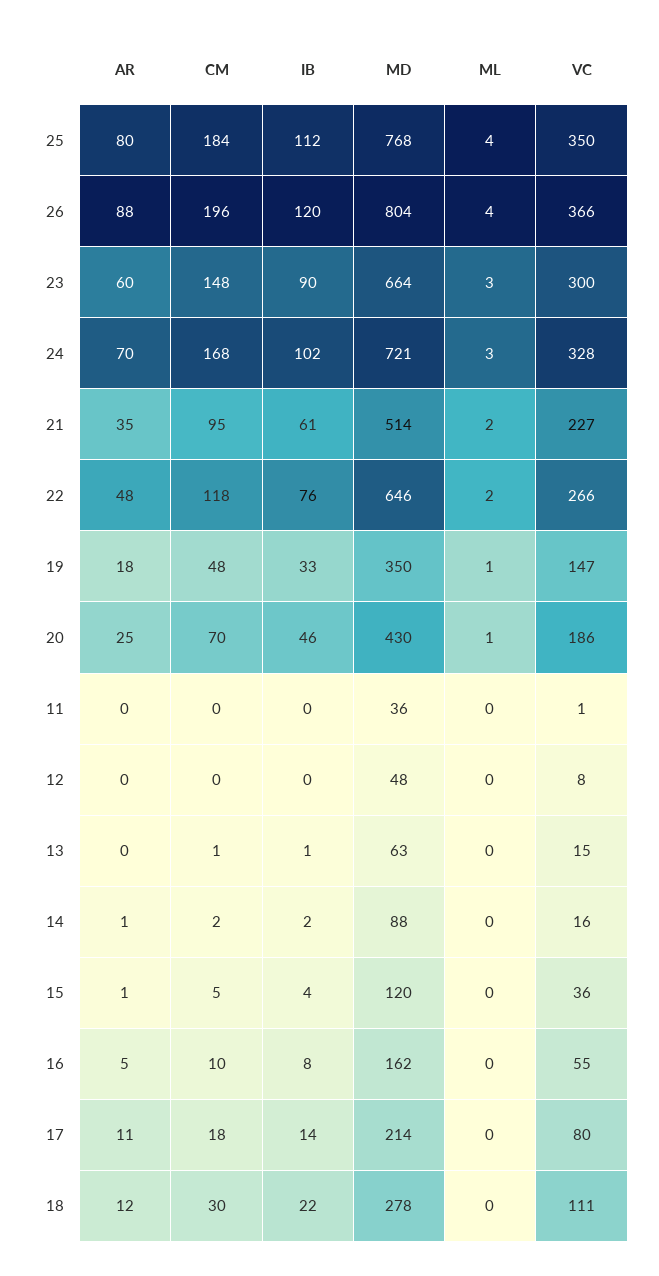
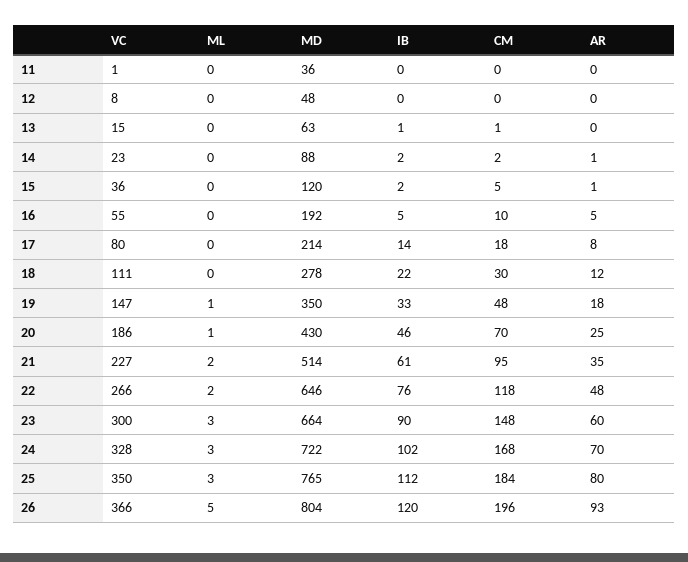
MD, 25: 768 -> 765
ML, 25: 4 -> 3
AR, 26: 88 -> 93
ML, 26: 4 -> 5
MD, 24: 721 -> 722
VC, 14: 16 -> 23
IB, 15: 4 -> 2
IB, 16: 8 -> 5
MD, 16: 162 -> 192
AR, 17: 11 -> 8

